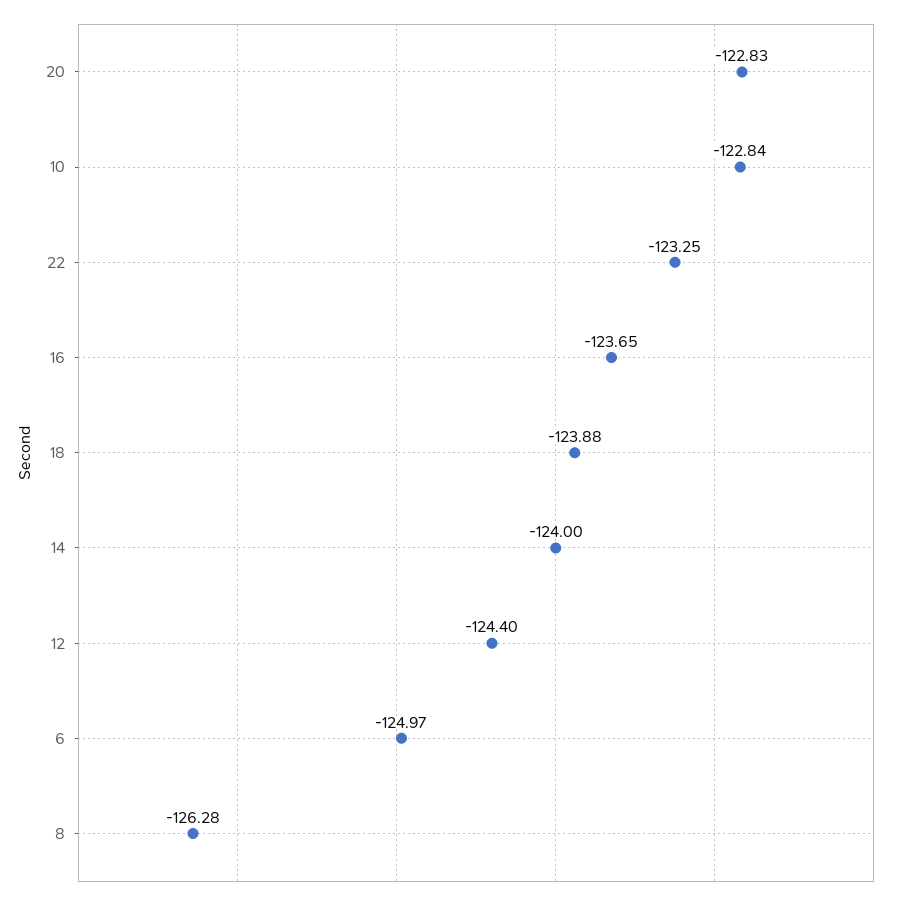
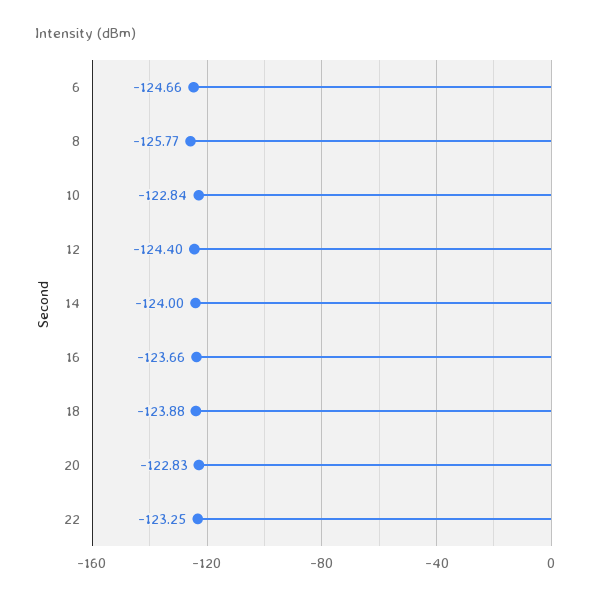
16: -123.65 -> -123.66
6: -124.97 -> -124.66
8: -126.28 -> -125.77

